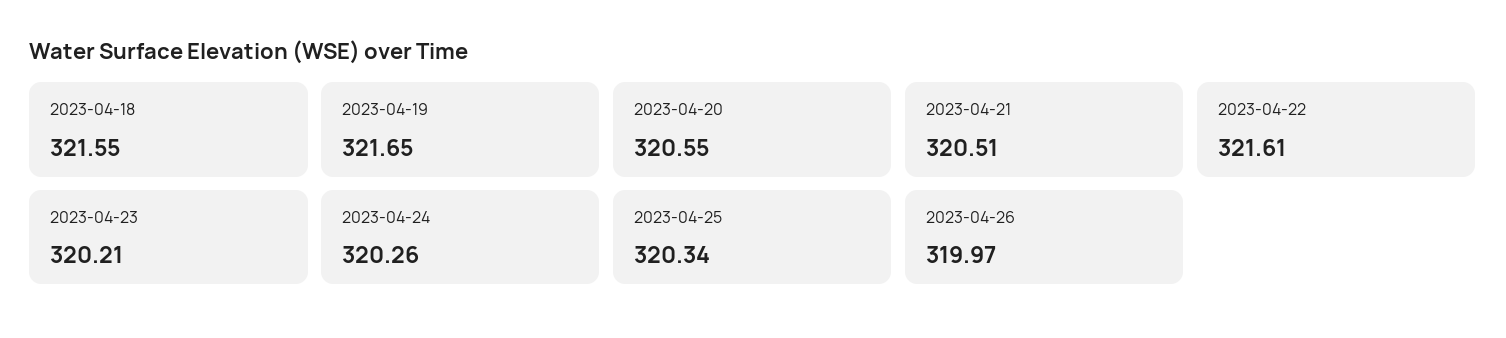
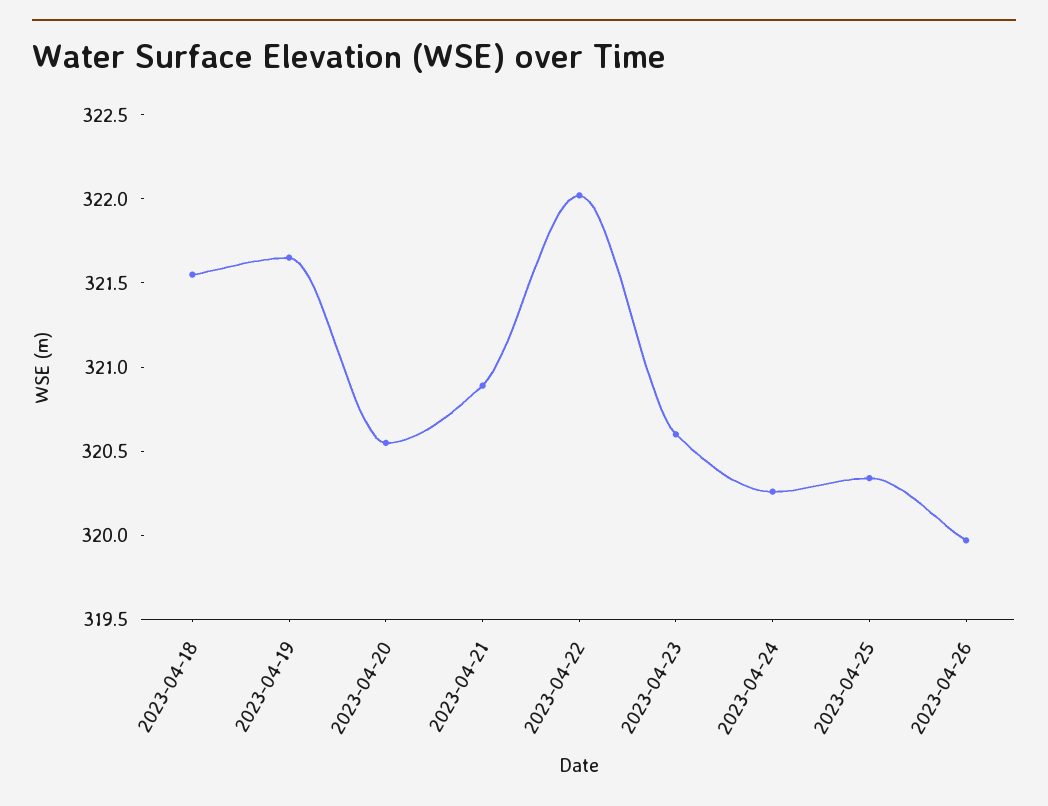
2023-04-21: 320.51 -> 320.9
2023-04-22: 321.61 -> 322
2023-04-23: 320.21 -> 320.6

